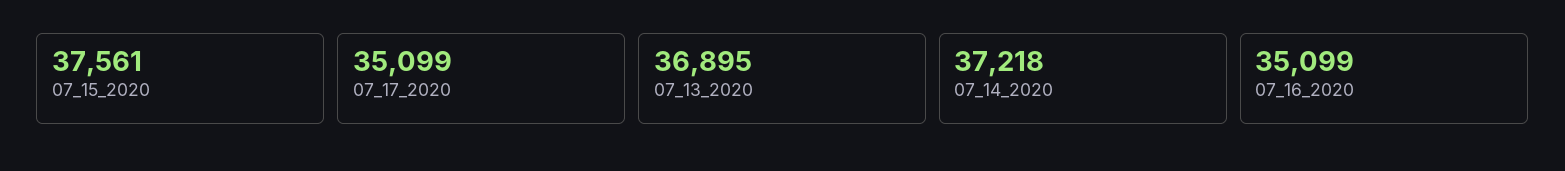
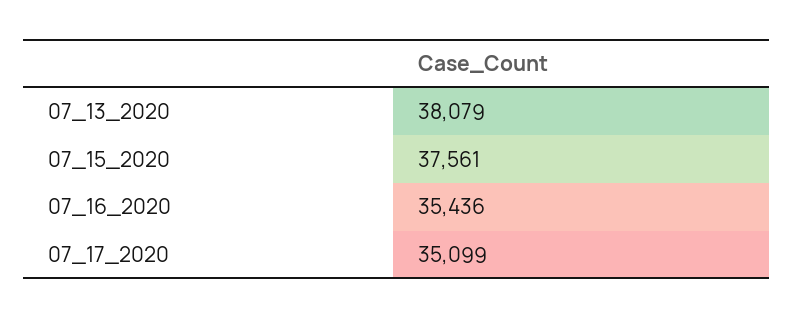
07_13_2020: 36895 -> 38079
07_14_2020: 37218 -> none
07_16_2020: 35099 -> 35436

